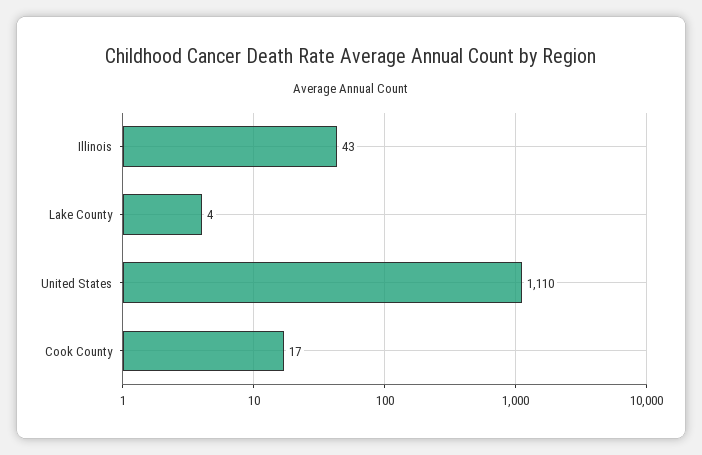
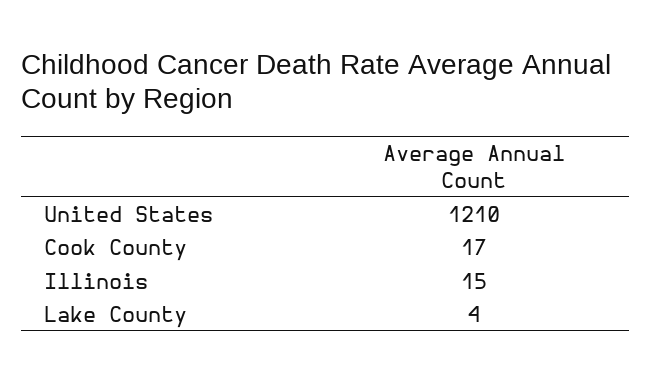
Illinois: 43 -> 15
United States: 1110 -> 1210

